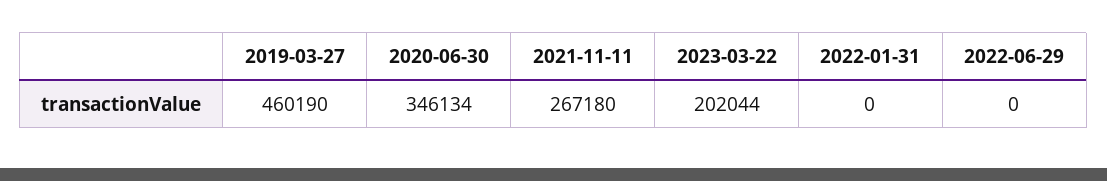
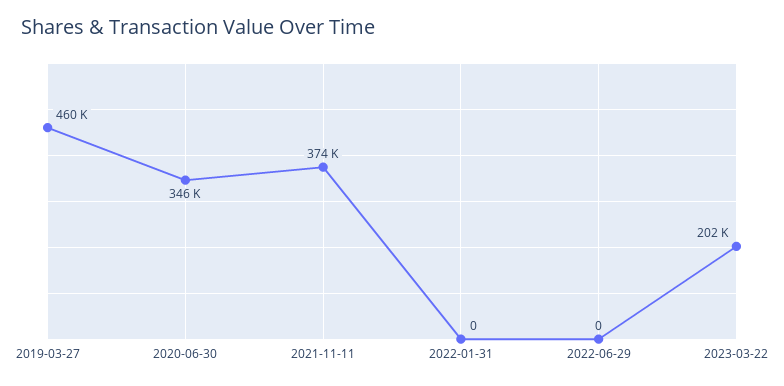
2021-11-11: 267180 -> 374000

